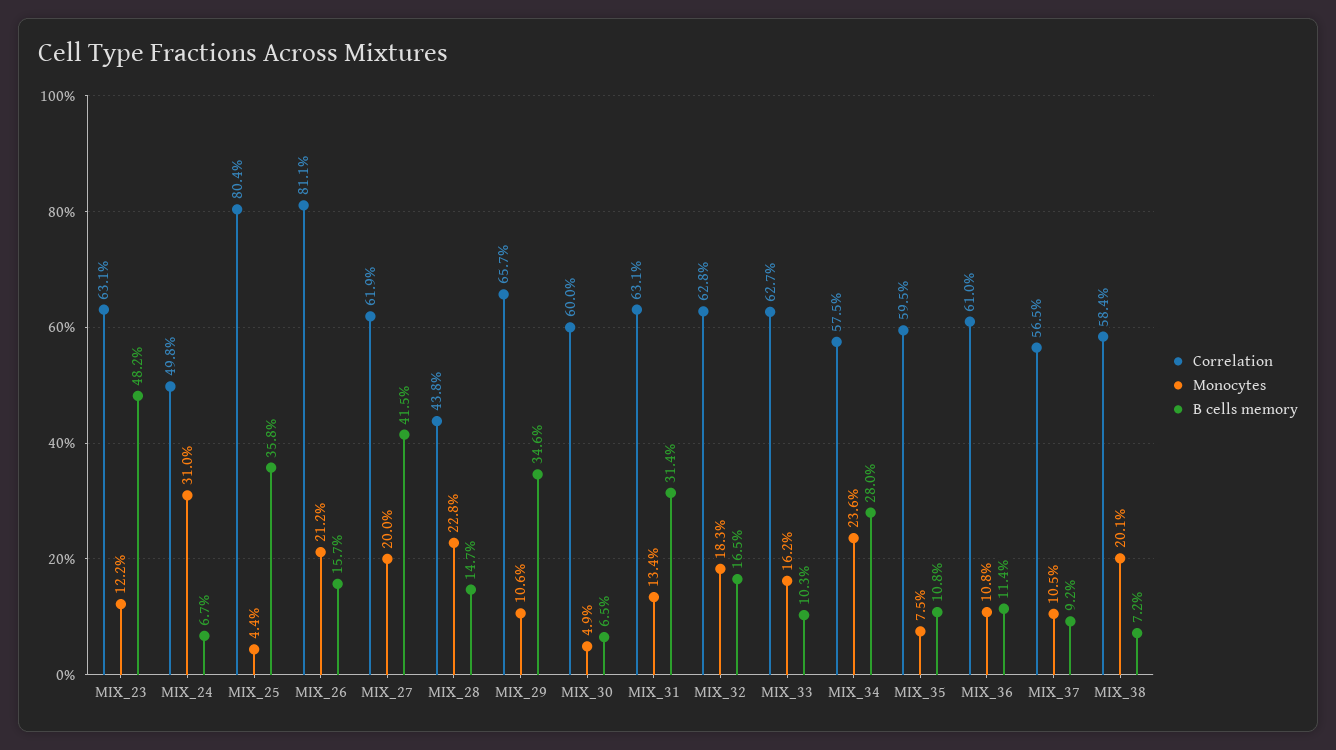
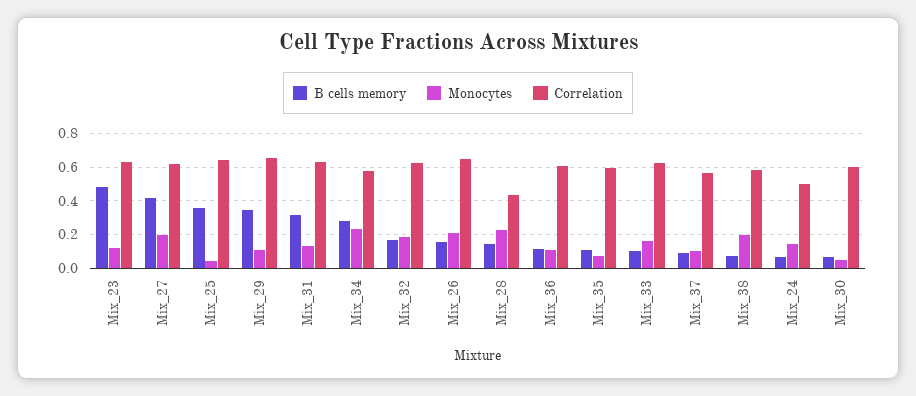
Monocytes, MIX_24: 0.31 -> 0.15
Correlation, MIX_25: 0.804 -> 0.65
Correlation, MIX_26: 0.811 -> 0.65

